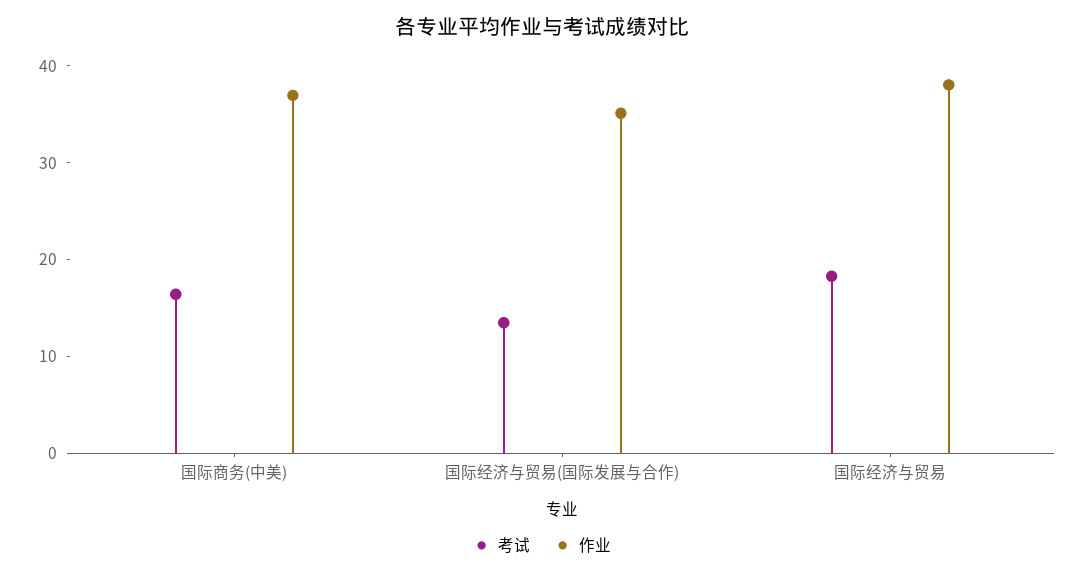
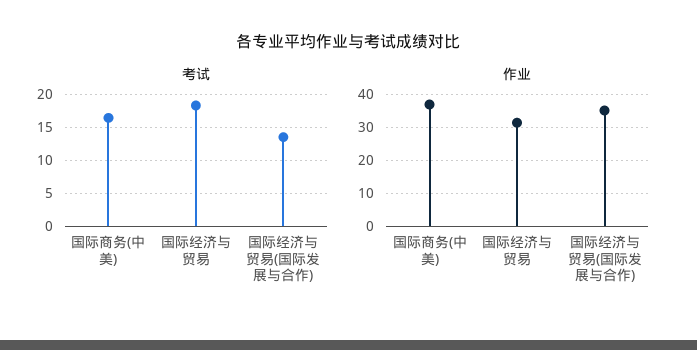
作业, 国际经济与贸易: 38 -> 32

